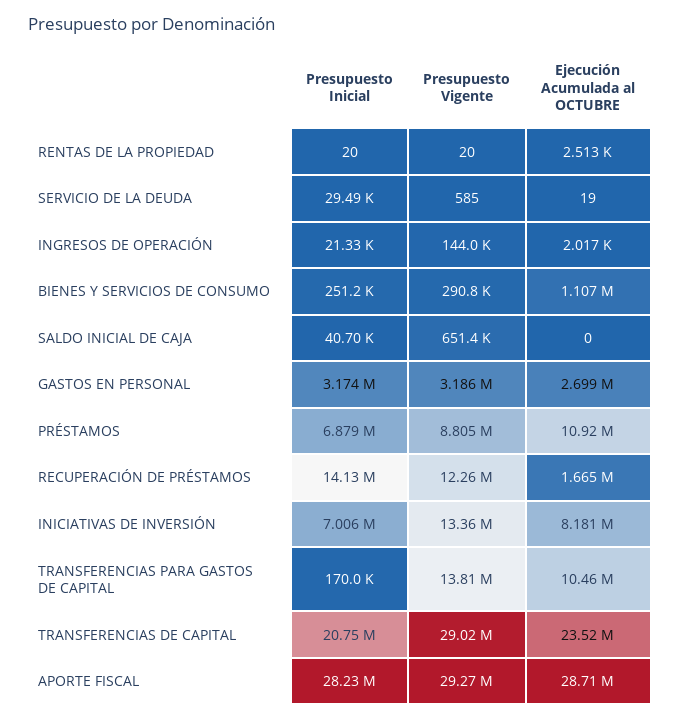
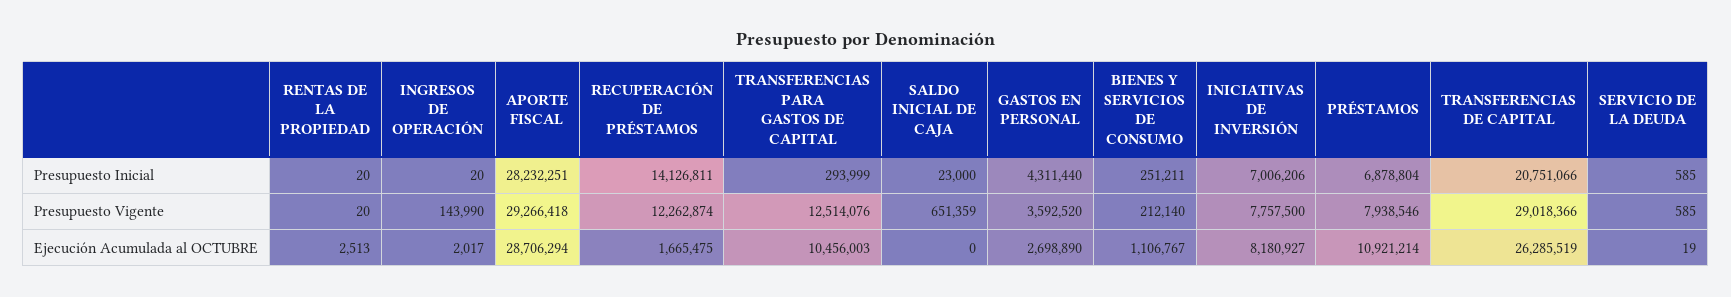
Presupuesto Inicial, SERVICIO DE LA DEUDA: 29490 -> 585
Presupuesto Inicial, INGRESOS DE OPERACIÓN: 21330 -> 20
Presupuesto Vigente, BIENES Y SERVICIOS DE CONSUMO: 290800 -> 212140
Presupuesto Inicial, SALDO INICIAL DE CAJA: 40700 -> 23000
Presupuesto Inicial, GASTOS EN PERSONAL: 3174000 -> 4311440
Presupuesto Vigente, GASTOS EN PERSONAL: 3186000 -> 3592520
Presupuesto Vigente, PRÉSTAMOS: 8805000 -> 7938546
Presupuesto Vigente, INICIATIVAS DE INVERSIÓN: 13360000 -> 7757500
Presupuesto Inicial, TRANSFERENCIAS PARA GASTOS DE CAPITAL: 170000 -> 293999
Presupuesto Vigente, TRANSFERENCIAS PARA GASTOS DE CAPITAL: 13810000 -> 12514076
Ejecución Acumulada al OCTUBRE, TRANSFERENCIAS DE CAPITAL: 23520000 -> 26285519

